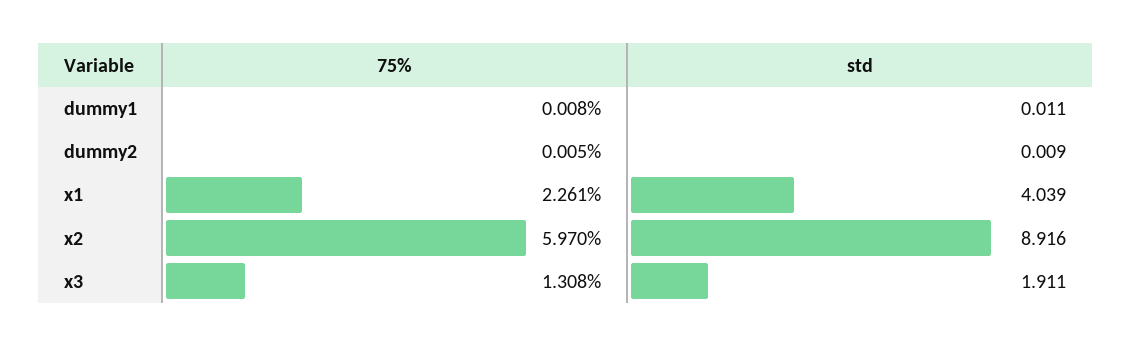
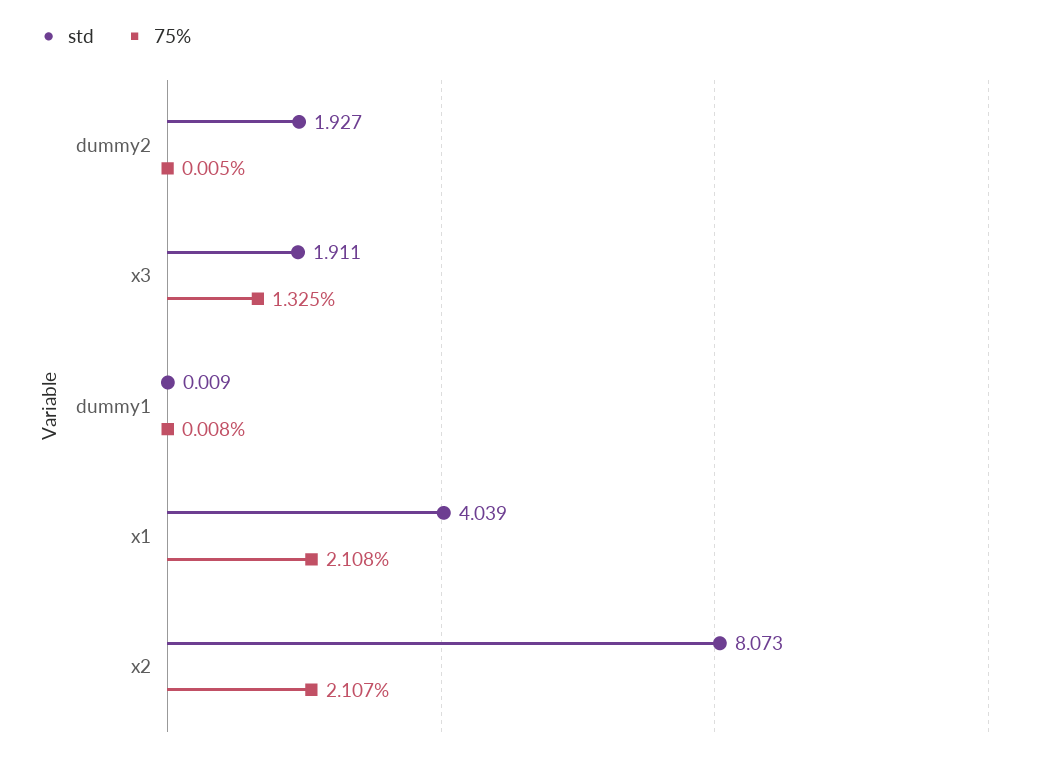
std, dummy1: 0.011 -> 0.009
std, dummy2: 0.009 -> 1.927
75%, x1: 2.261 -> 2.108
75%, x2: 5.97 -> 2.107
std, x2: 8.916 -> 8.073
75%, x3: 1.308 -> 1.325

